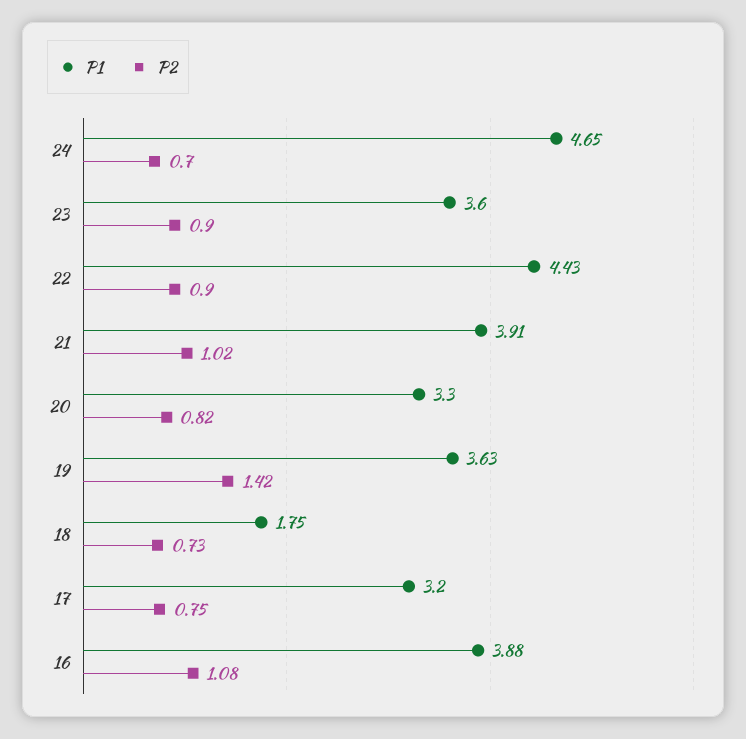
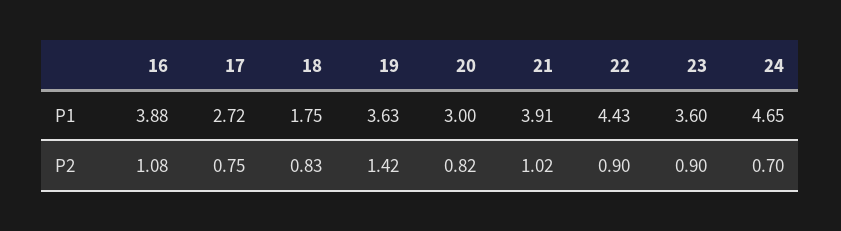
P1, 20: 3.3 -> 3
P2, 18: 0.73 -> 0.83
P1, 17: 3.2 -> 2.72

